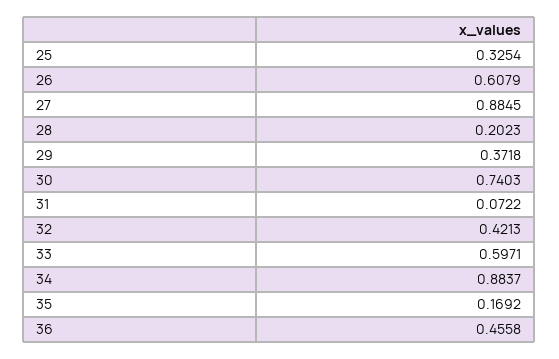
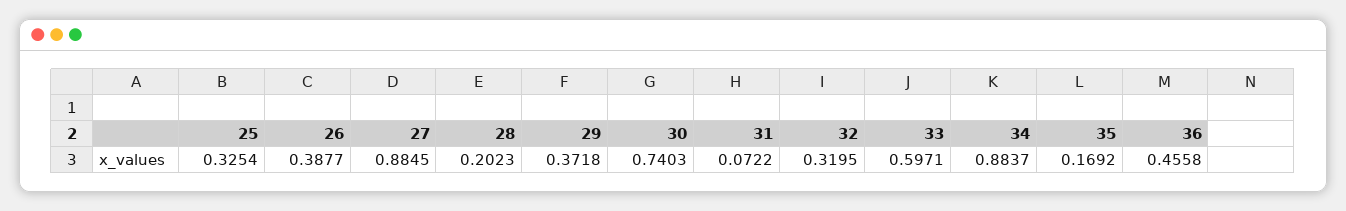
26: 0.6079 -> 0.3877
32: 0.4213 -> 0.3195

